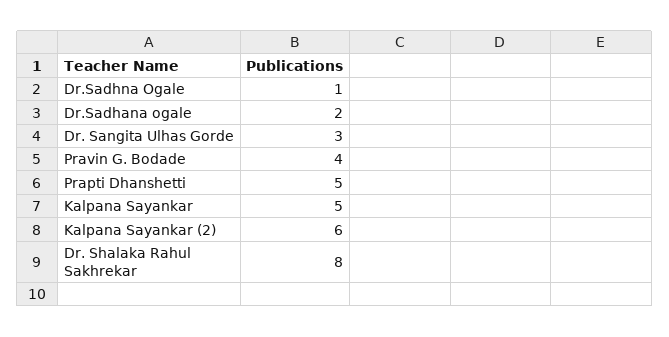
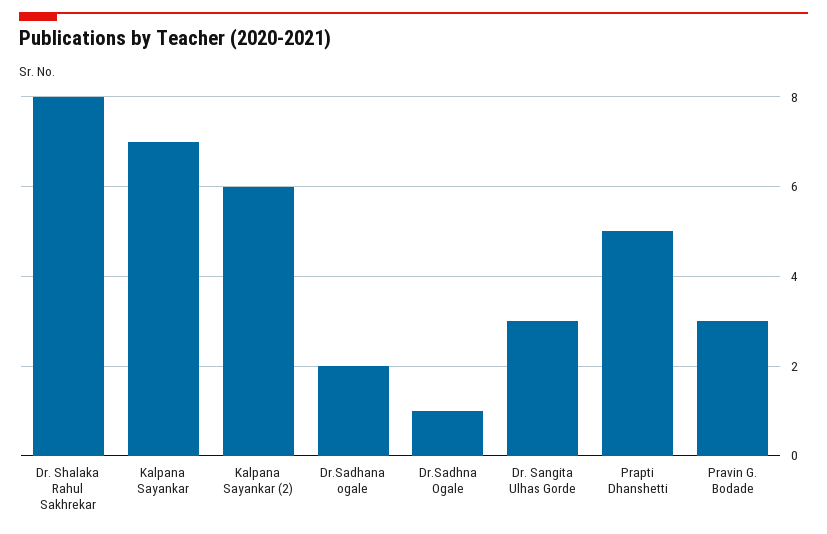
Pravin G. Bodade: 4 -> 3
Kalpana Sayankar: 5 -> 7

